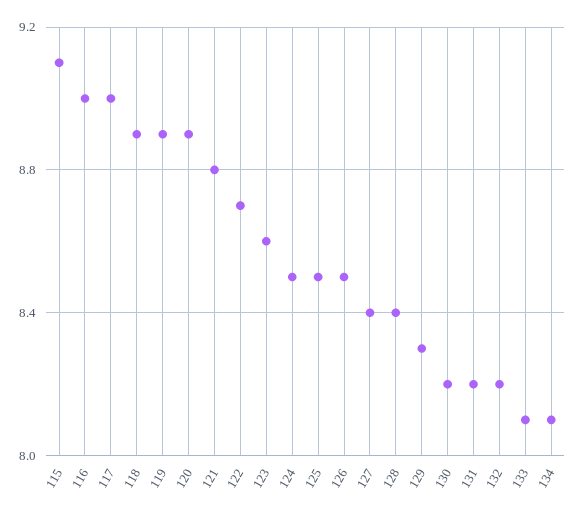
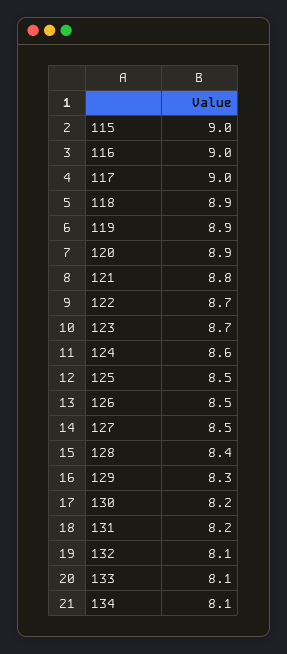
115: 9.1 -> 9
123: 8.6 -> 8.7
124: 8.5 -> 8.6
127: 8.4 -> 8.5
132: 8.2 -> 8.1

